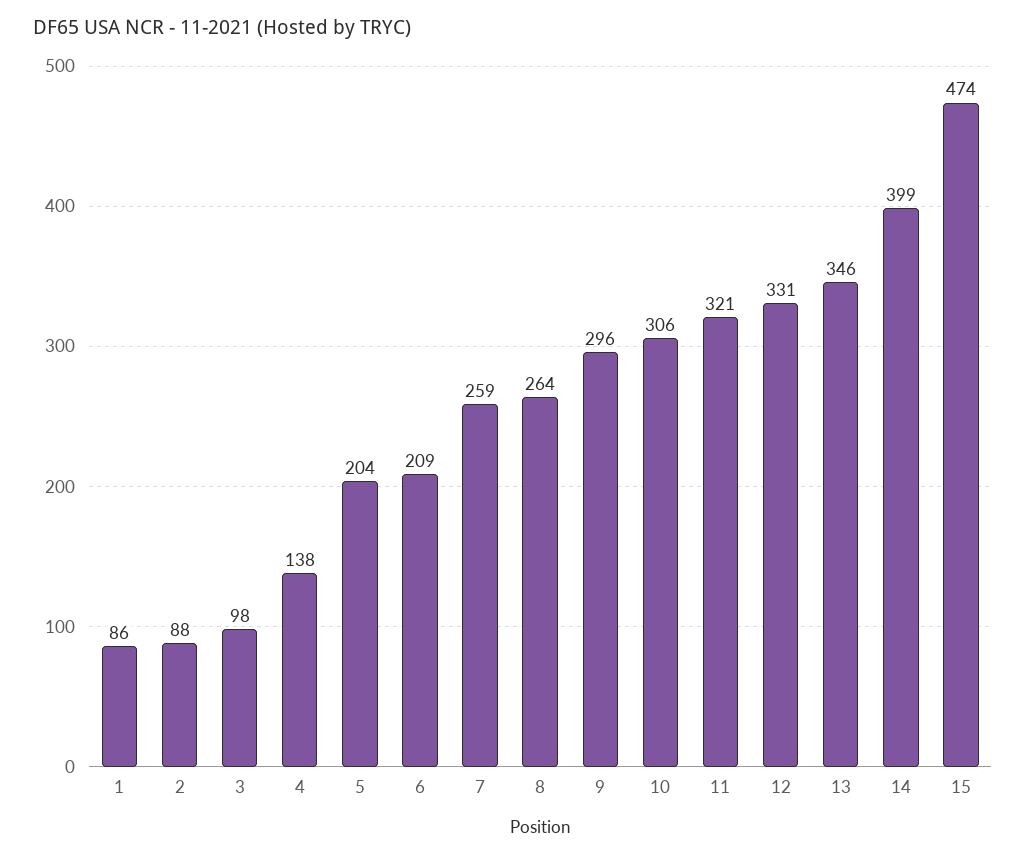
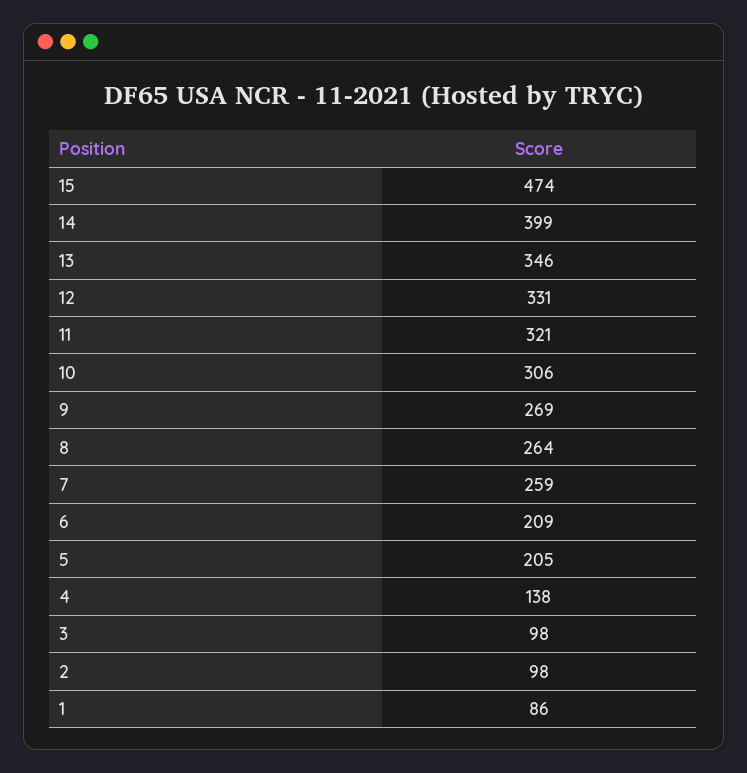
2: 88 -> 98
5: 204 -> 205
9: 296 -> 269

